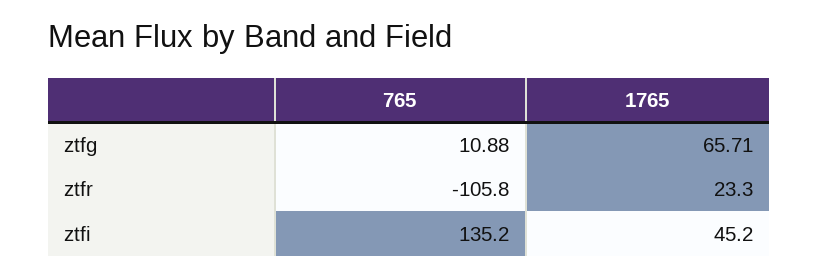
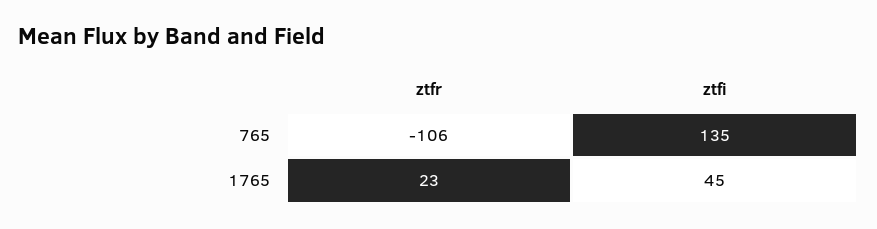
765, ztfg: 10.88 -> none
1765, ztfg: 65.71 -> none

